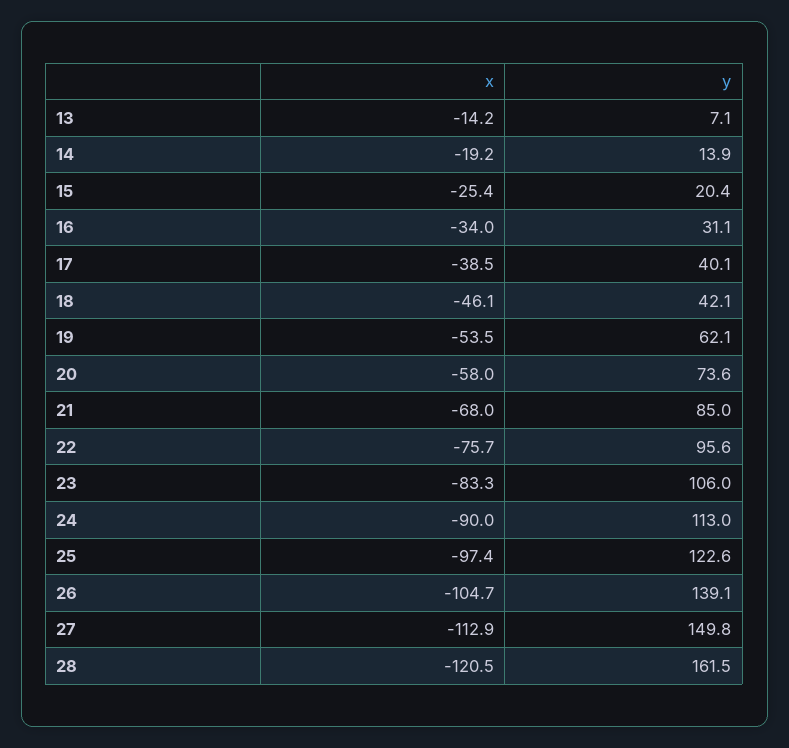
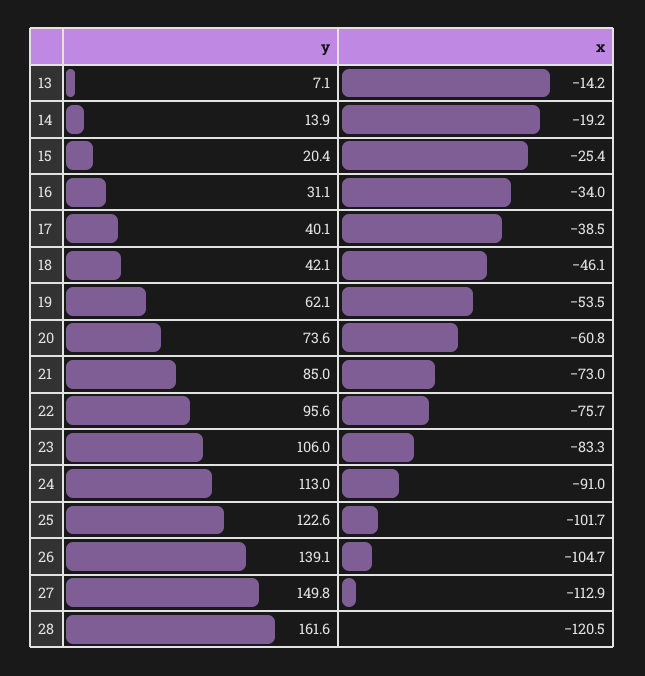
x, 20: -58 -> -60.8
x, 21: -68 -> -73
x, 24: -90 -> -91
x, 25: -97.4 -> -101.7
y, 28: 161.5 -> 161.6

